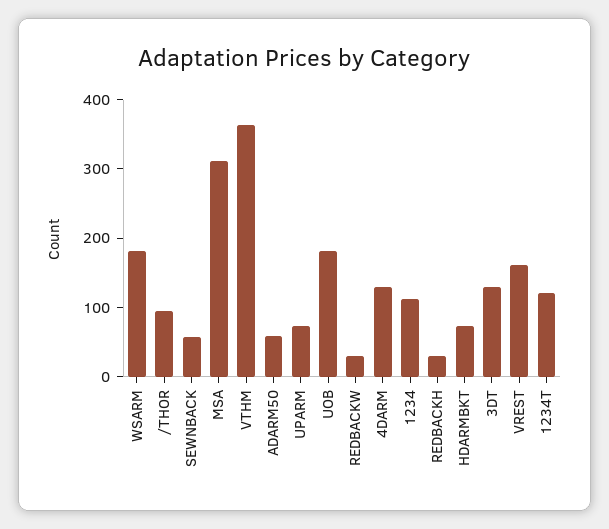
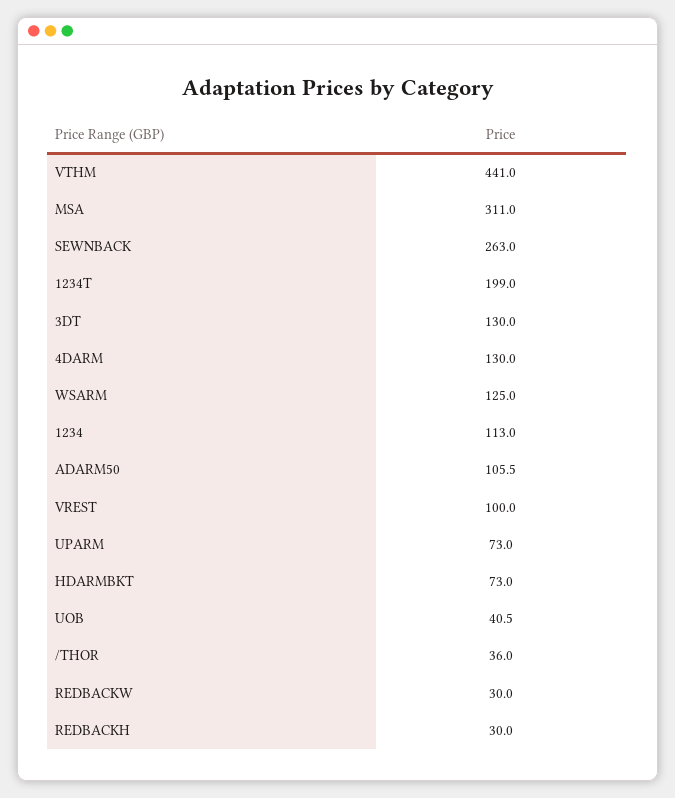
WSARM: 180 -> 125
/THOR: 100 -> 36
SEWNBACK: 60 -> 263
VTHM: 360 -> 441
ADARM50: 60 -> 105.5
UOB: 180 -> 40.5
VREST: 160 -> 100
1234T: 120 -> 199

